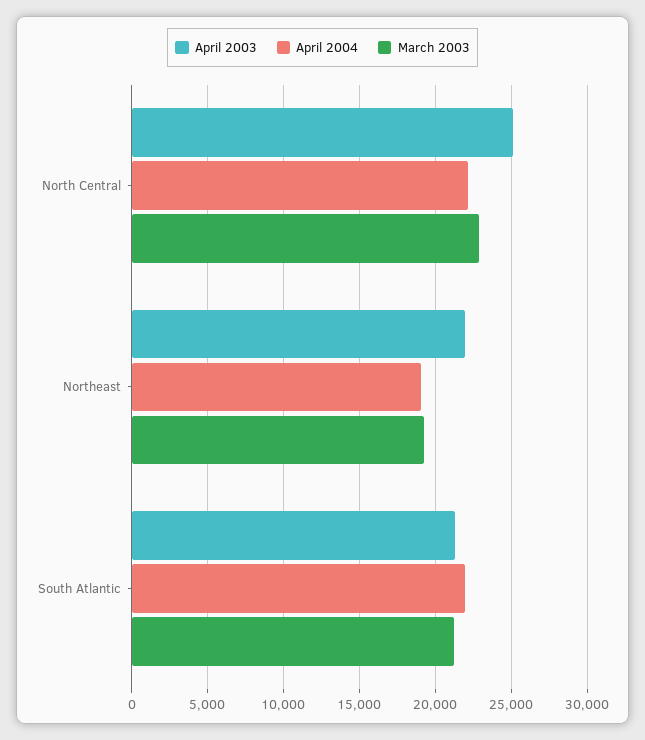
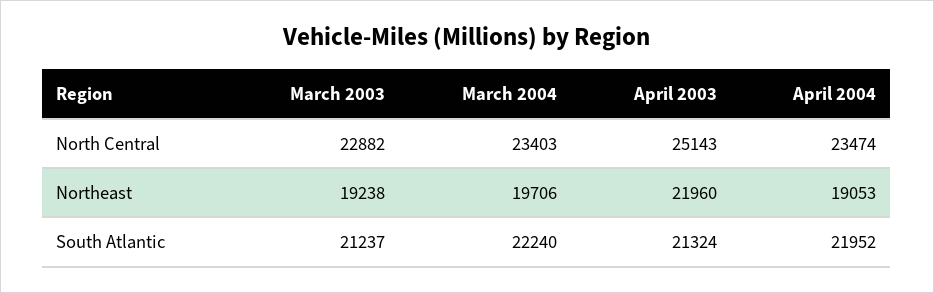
April 2004, North Central: 22000 -> 23474
March 2004, North Central: none -> 23403
March 2004, Northeast: none -> 19706
March 2004, South Atlantic: none -> 22240

